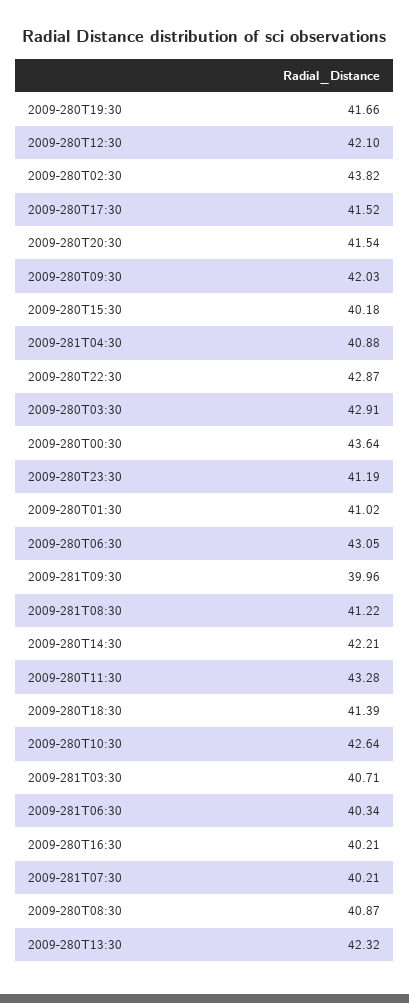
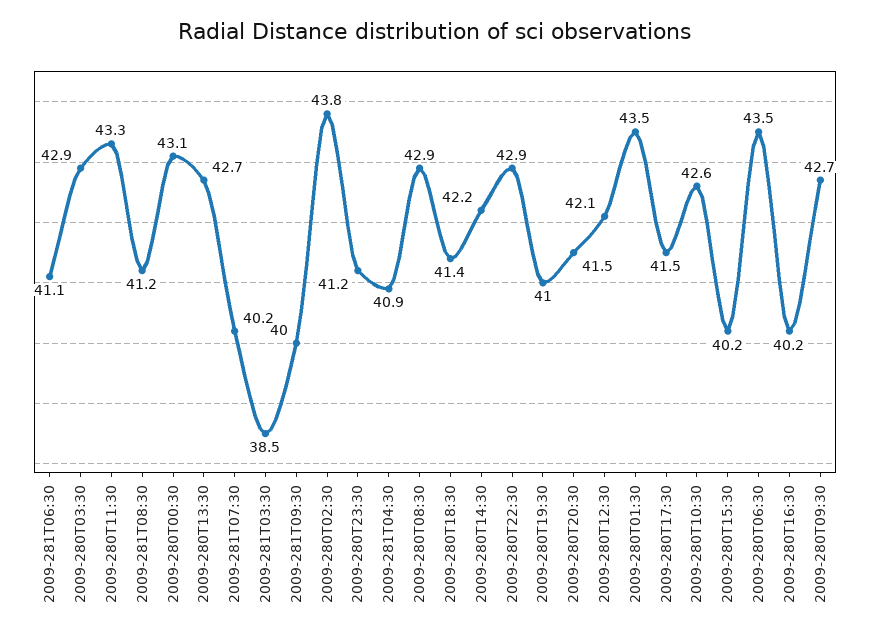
2009-280T19:30: 41.66 -> 41
2009-280T09:30: 42.03 -> 42.7
2009-280T00:30: 43.64 -> 43.1
2009-280T01:30: 41.02 -> 43.5
2009-280T06:30: 43.05 -> 43.5
2009-281T03:30: 40.71 -> 38.5
2009-281T06:30: 40.34 -> 41.1
2009-280T08:30: 40.87 -> 42.9
2009-280T13:30: 42.32 -> 42.7

